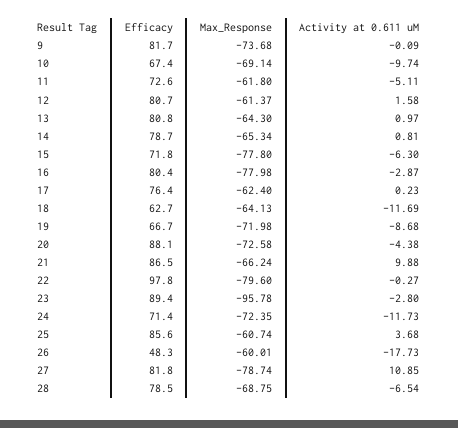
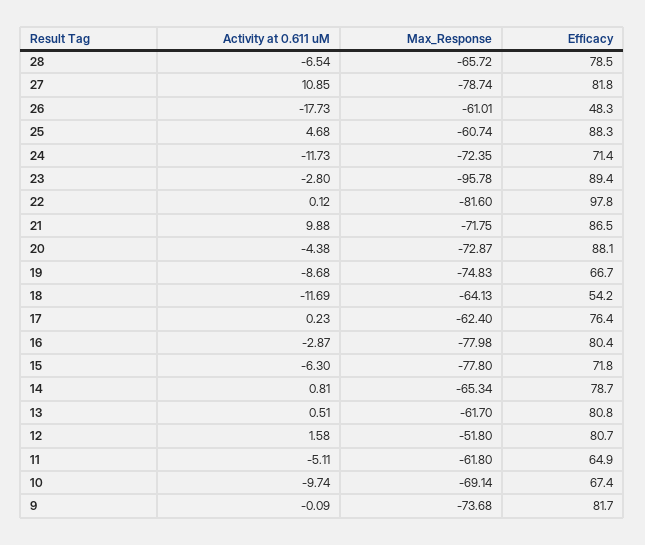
Efficacy, 11: 72.6 -> 64.9
Max_Response, 12: -61.37 -> -51.8
Max_Response, 13: -64.3 -> -61.7
Activity at 0.611 uM, 13: 0.97 -> 0.51
Efficacy, 18: 62.7 -> 54.2
Max_Response, 19: -71.98 -> -74.83
Max_Response, 20: -72.58 -> -72.87
Max_Response, 21: -66.24 -> -71.75
Max_Response, 22: -79.6 -> -81.6
Activity at 0.611 uM, 22: -0.27 -> 0.12
Efficacy, 25: 85.6 -> 88.3
Activity at 0.611 uM, 25: 3.68 -> 4.68
Max_Response, 26: -60.01 -> -61.01
Max_Response, 28: -68.75 -> -65.72

